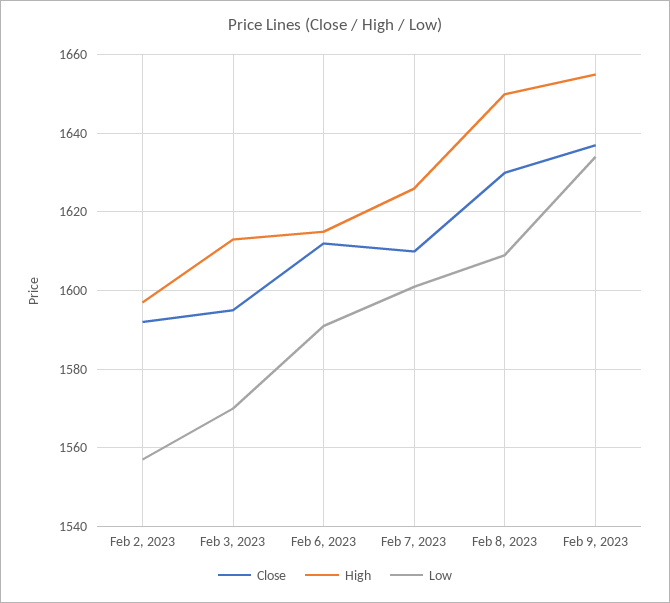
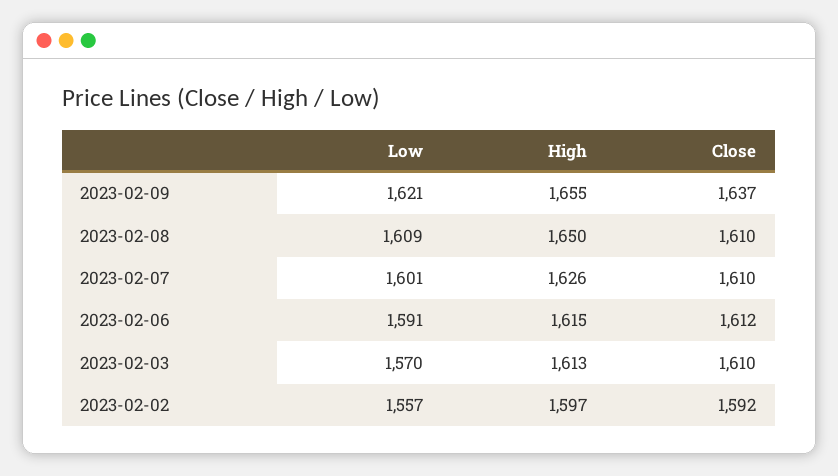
Close, Feb 3, 2023: 1595 -> 1610
Close, Feb 8, 2023: 1630 -> 1610
Low, Feb 9, 2023: 1635 -> 1621

